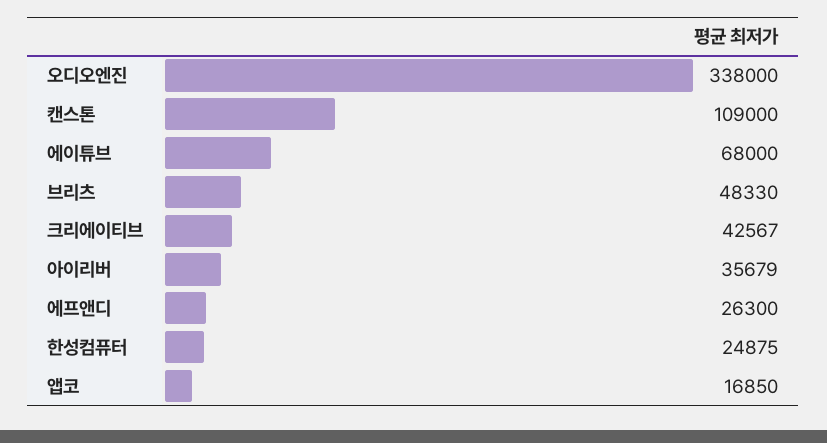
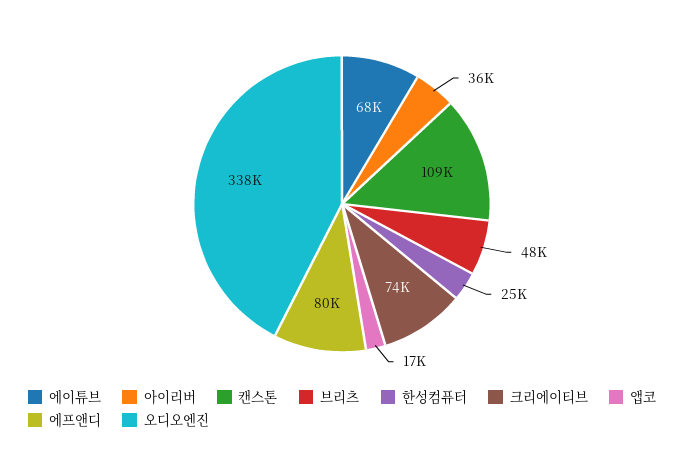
크리에이티브: 42567 -> 74000
에프앤디: 26300 -> 80000

